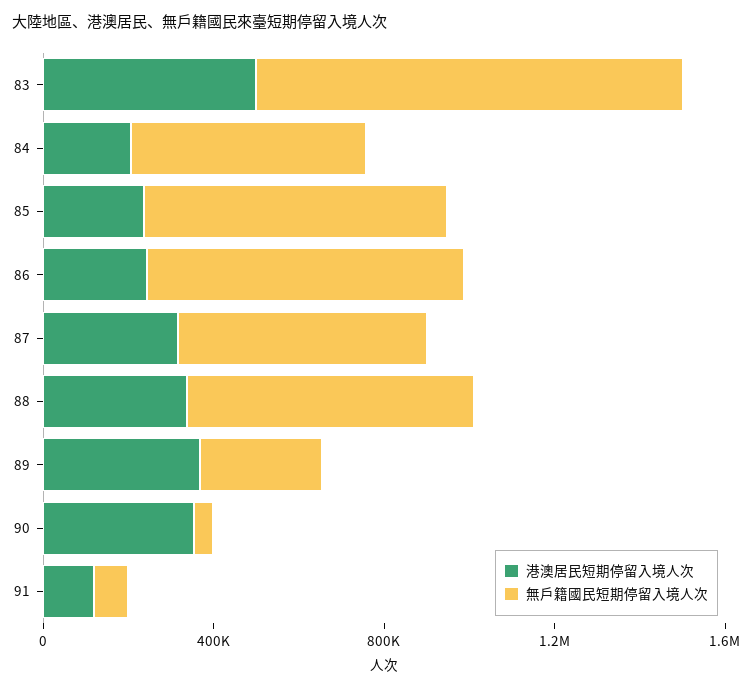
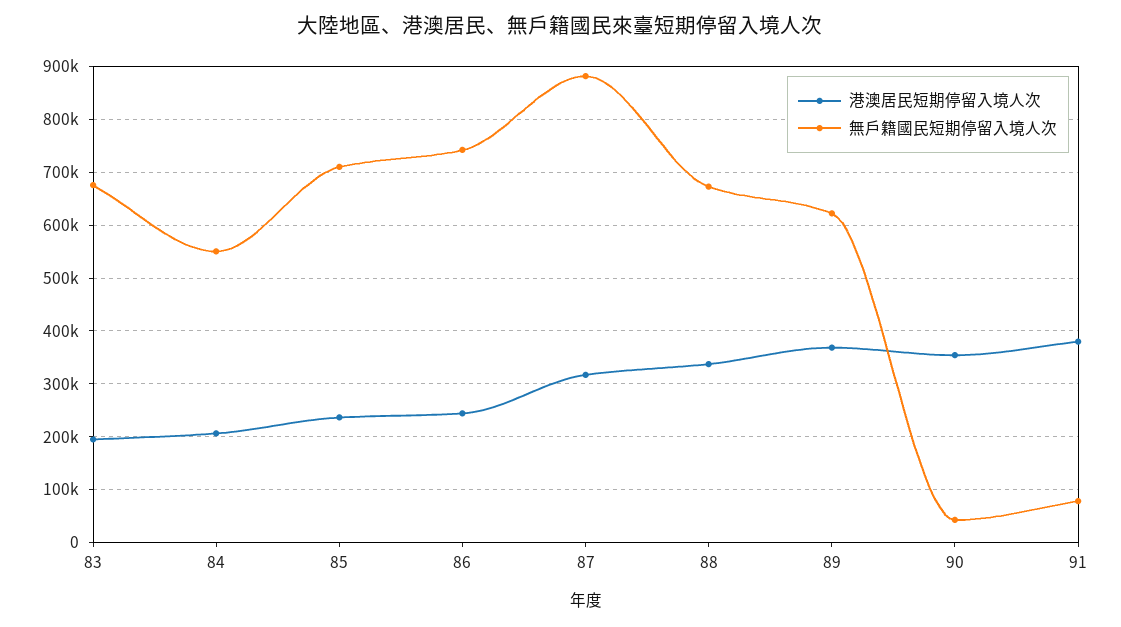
港澳居民短期停留入境人次, 83: 500000 -> 200000
無戶籍國民短期停留入境人次, 83: 1000000 -> 680000
無戶籍國民短期停留入境人次, 87: 600000 -> 880000
無戶籍國民短期停留入境人次, 89: 300000 -> 620000
港澳居民短期停留入境人次, 91: 100000 -> 380000

